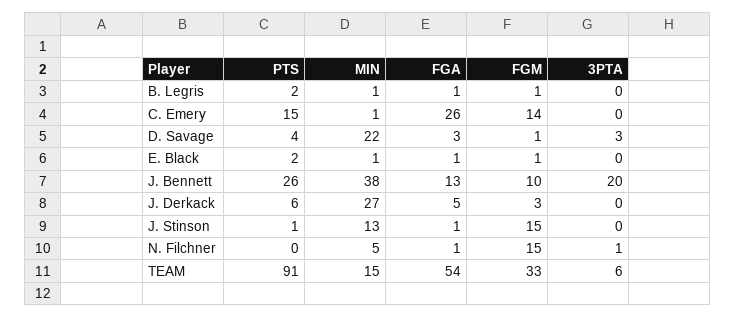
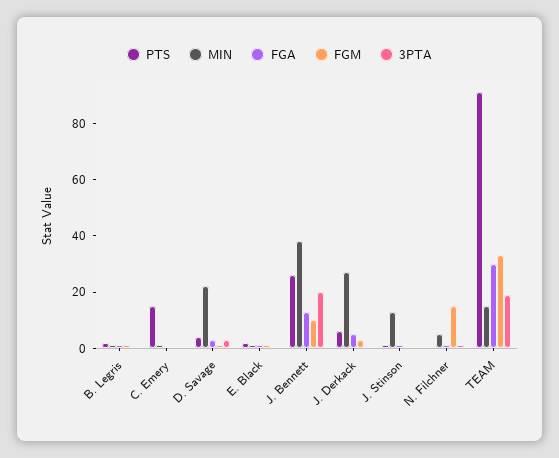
FGA, C. Emery: 26 -> 0
FGM, C. Emery: 14 -> 0
FGM, J. Stinson: 15 -> 0
FGA, TEAM: 54 -> 30
3PTA, TEAM: 6 -> 20

